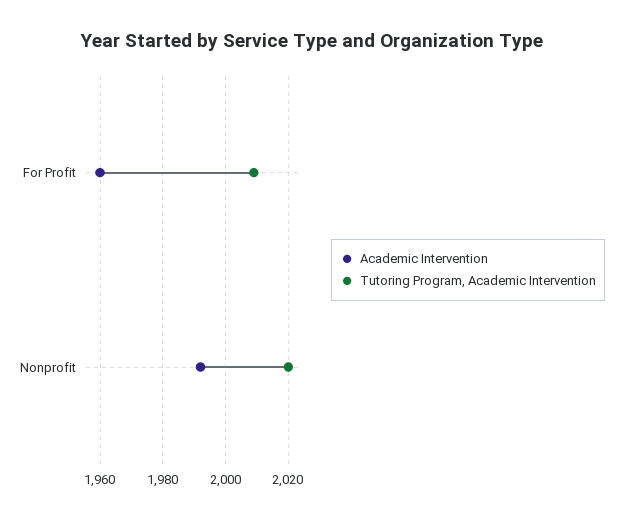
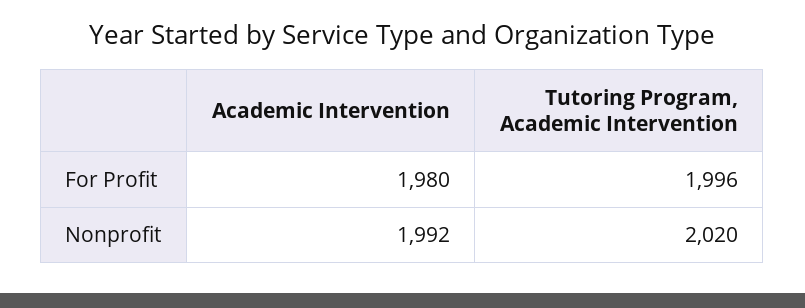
Academic Intervention, For Profit: 1960 -> 1980
Tutoring Program, Academic Intervention, For Profit: 2010 -> 1996

